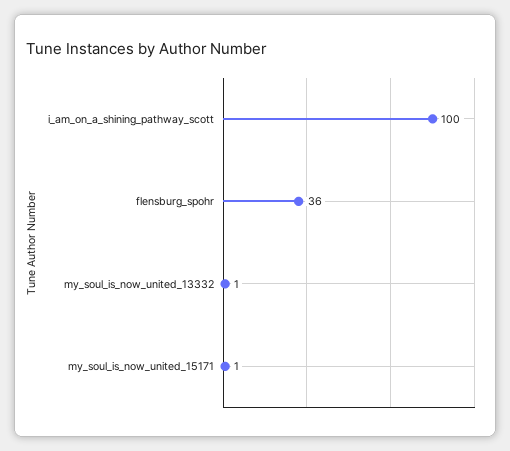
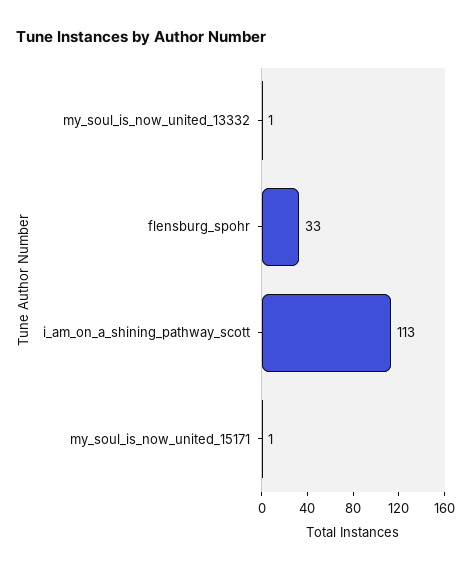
i_am_on_a_shining_pathway_scott: 100 -> 113
flensburg_spohr: 36 -> 33

